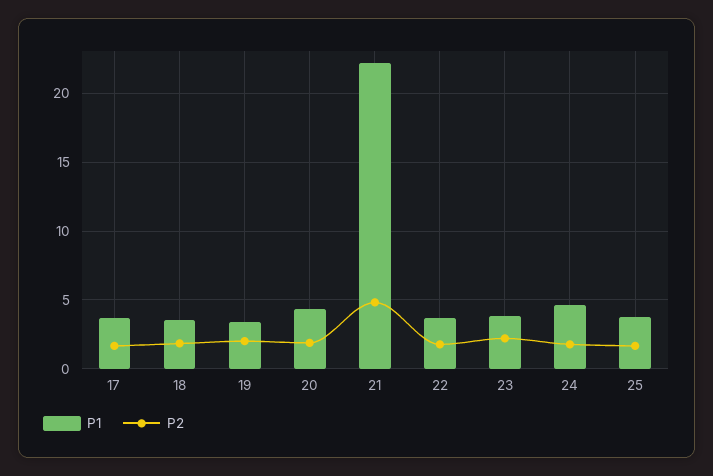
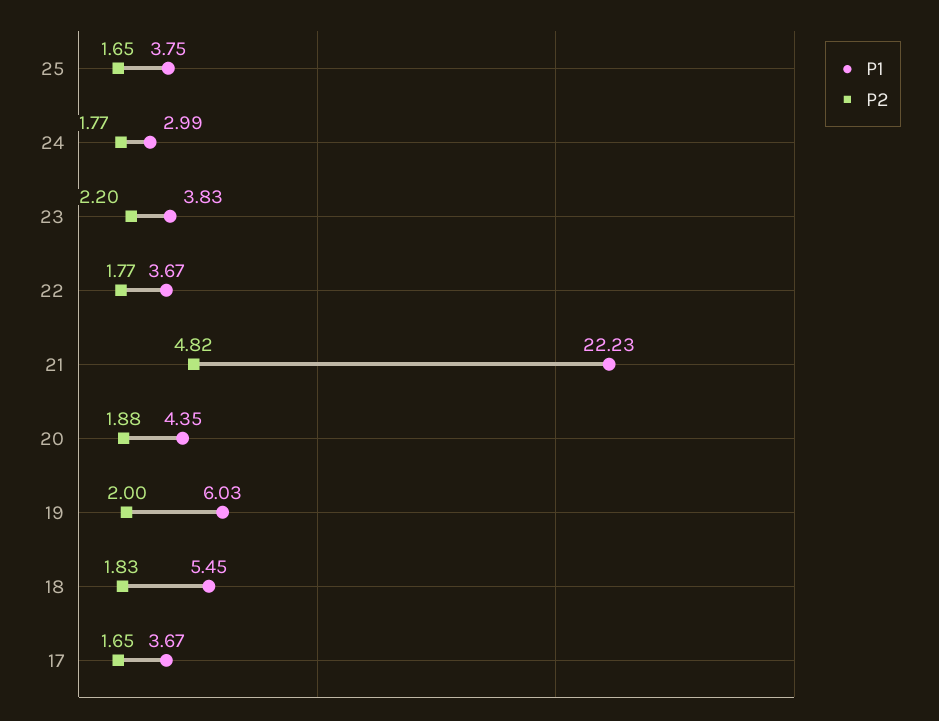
P1, 18: 3.5 -> 5.45
P1, 19: 3.5 -> 6.03
P1, 24: 4.5 -> 2.99

